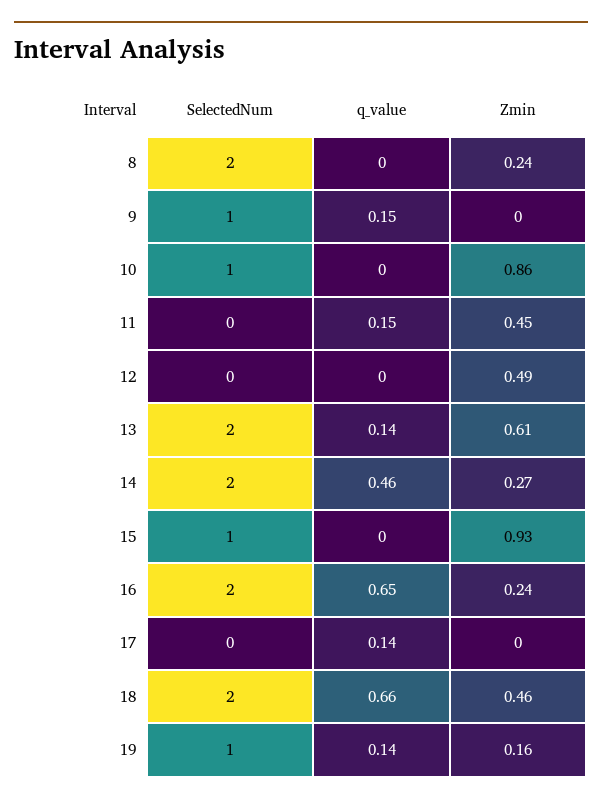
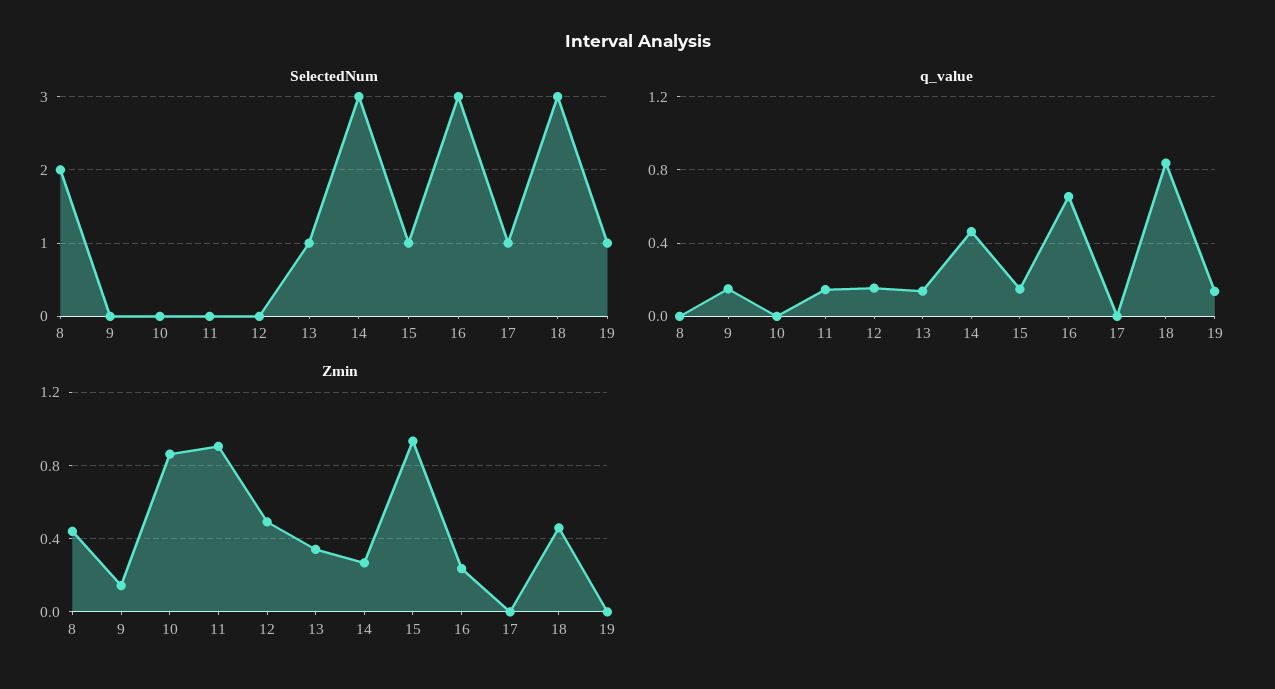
Zmin, 8: 0.24 -> 0.45
SelectedNum, 9: 1 -> 0
Zmin, 9: 0 -> 0.15
SelectedNum, 10: 1 -> 0
Zmin, 11: 0.45 -> 0.9
q_value, 12: 0 -> 0.15
SelectedNum, 13: 2 -> 1
Zmin, 13: 0.61 -> 0.35
SelectedNum, 14: 2 -> 3
q_value, 15: 0 -> 0.15
SelectedNum, 16: 2 -> 3
SelectedNum, 17: 0 -> 1
q_value, 17: 0.14 -> 0
SelectedNum, 18: 2 -> 3
q_value, 18: 0.66 -> 0.85
Zmin, 19: 0.16 -> 0

